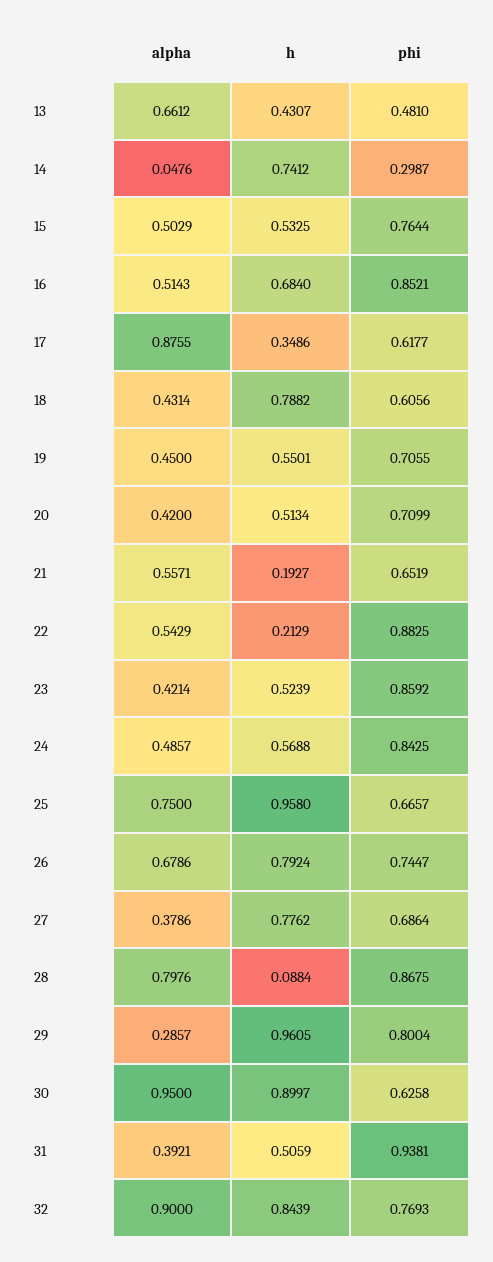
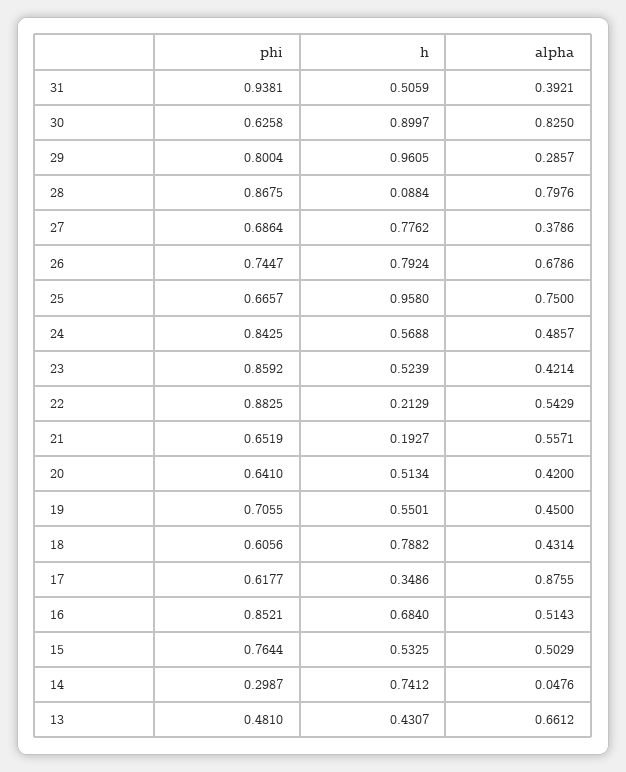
phi, 20: 0.7099 -> 0.641
alpha, 30: 0.95 -> 0.825
alpha, 32: 0.9 -> none
h, 32: 0.8439 -> none
phi, 32: 0.7693 -> none

